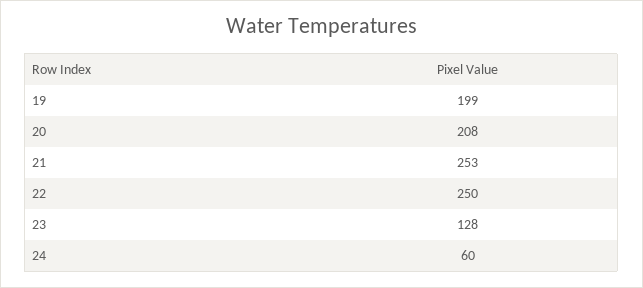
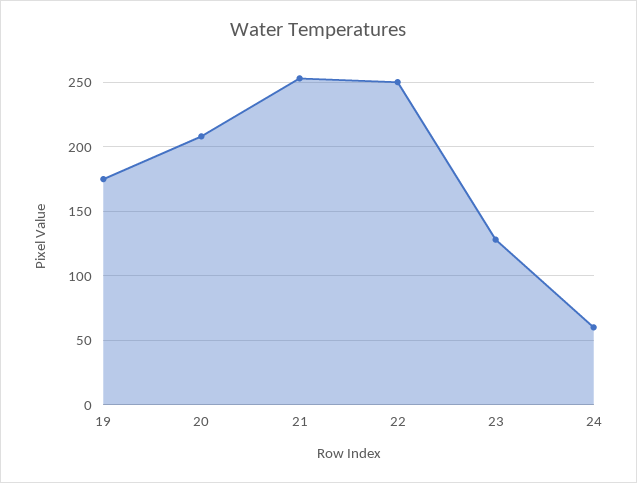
19: 199 -> 175

